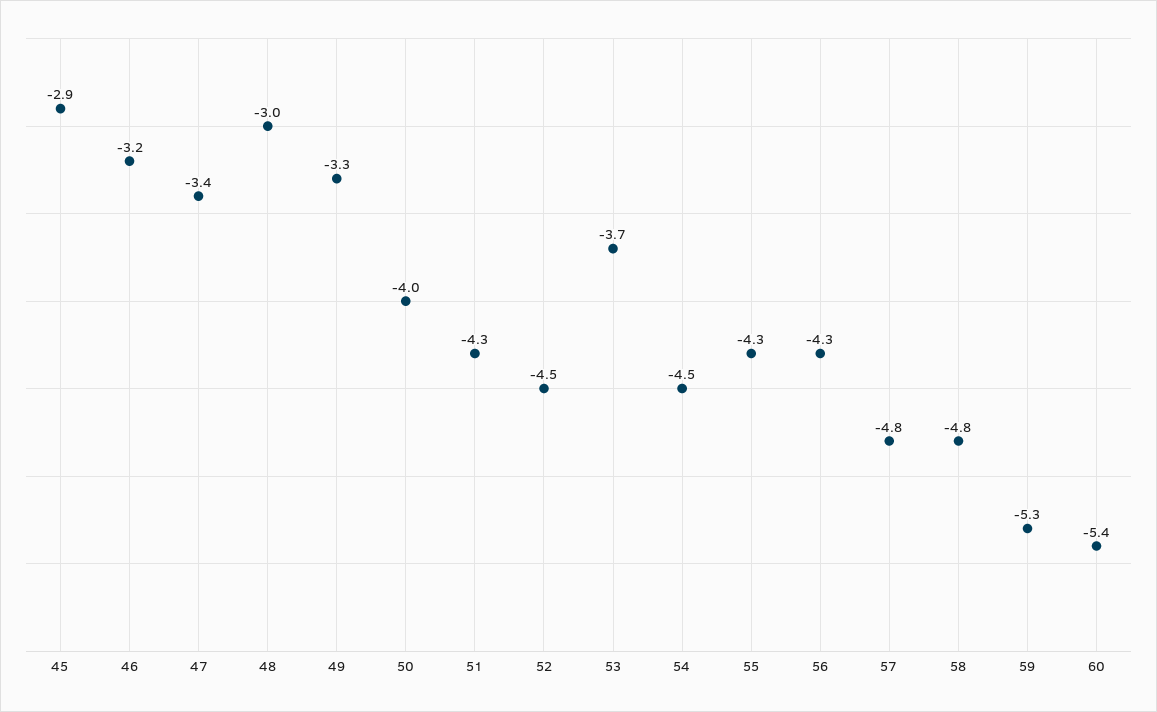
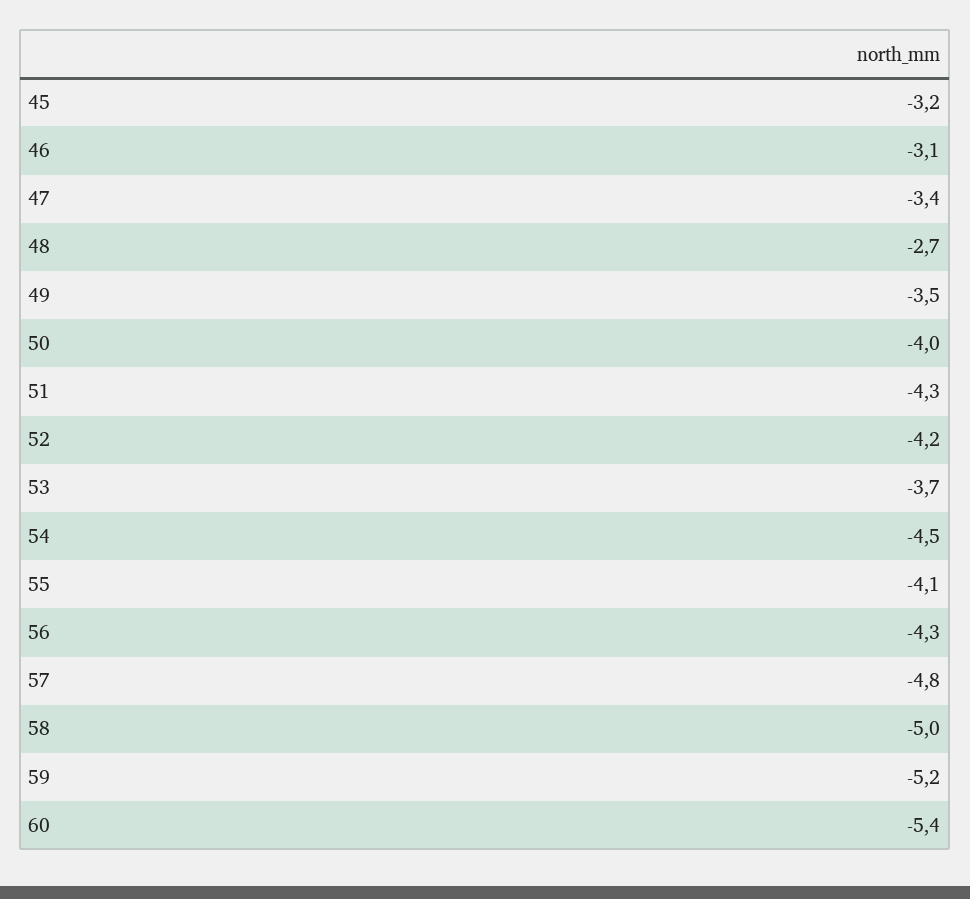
45: -2.9 -> -3.2
46: -3.2 -> -3.1
48: -3 -> -2.7
49: -3.3 -> -3.5
52: -4.5 -> -4.2
55: -4.3 -> -4.1
58: -4.8 -> -5
59: -5.3 -> -5.2

